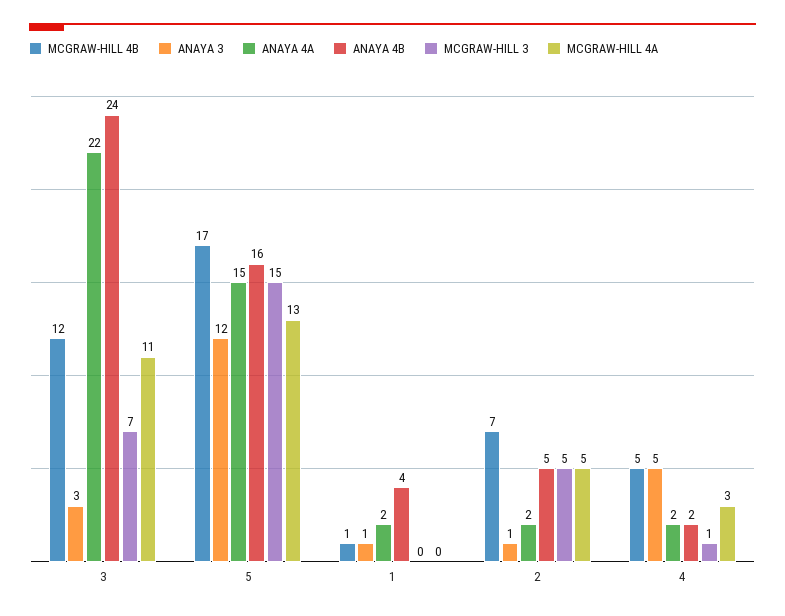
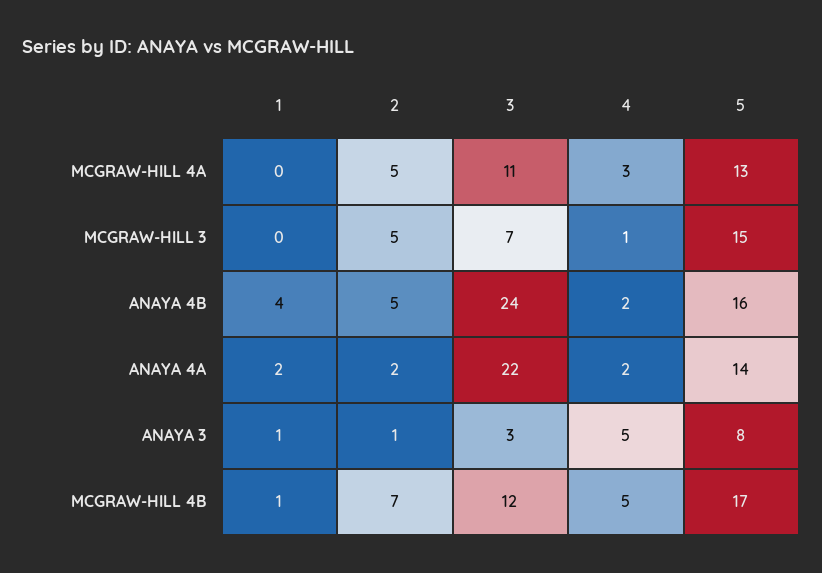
ANAYA 3, 5: 12 -> 8
ANAYA 4A, 5: 15 -> 14

